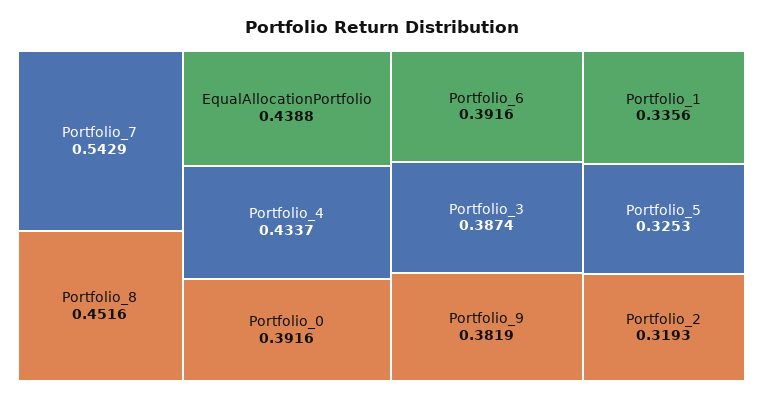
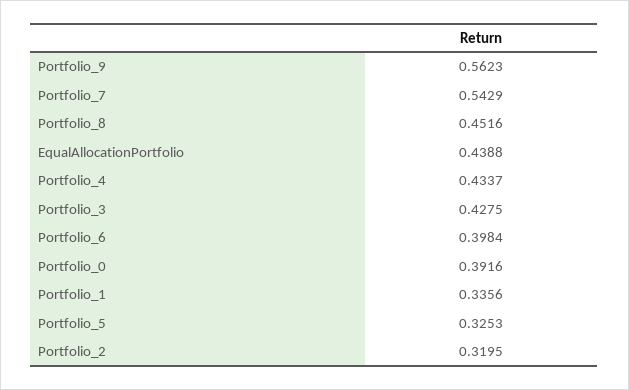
Portfolio_6: 0.3916 -> 0.3984
Portfolio_3: 0.3874 -> 0.4275
Portfolio_9: 0.3819 -> 0.5623
Portfolio_2: 0.3193 -> 0.3195

